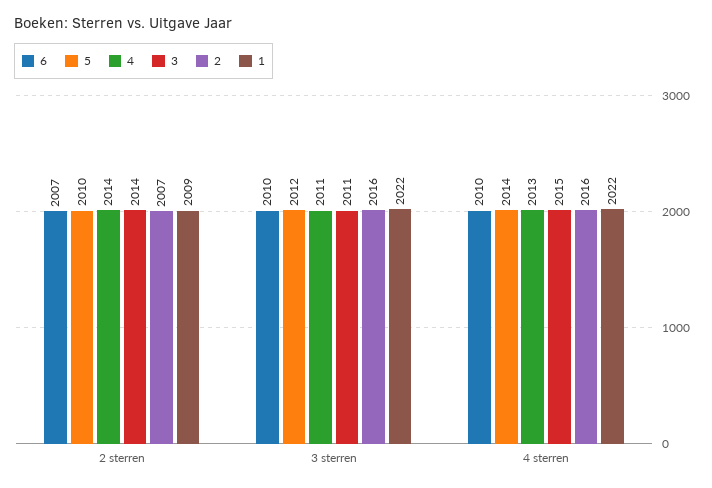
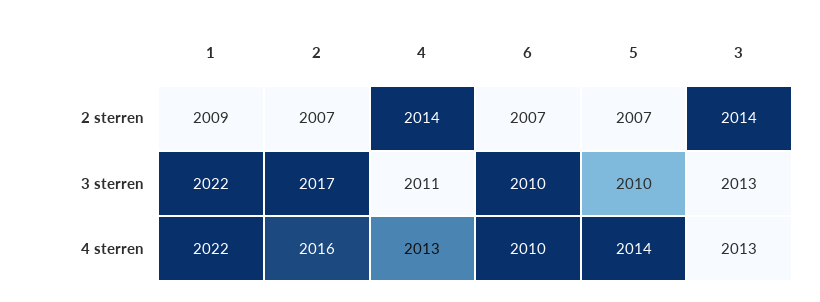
5, 2 sterren: 2010 -> 2007
5, 3 sterren: 2012 -> 2010
3, 3 sterren: 2011 -> 2013
2, 3 sterren: 2016 -> 2017
3, 4 sterren: 2015 -> 2013

